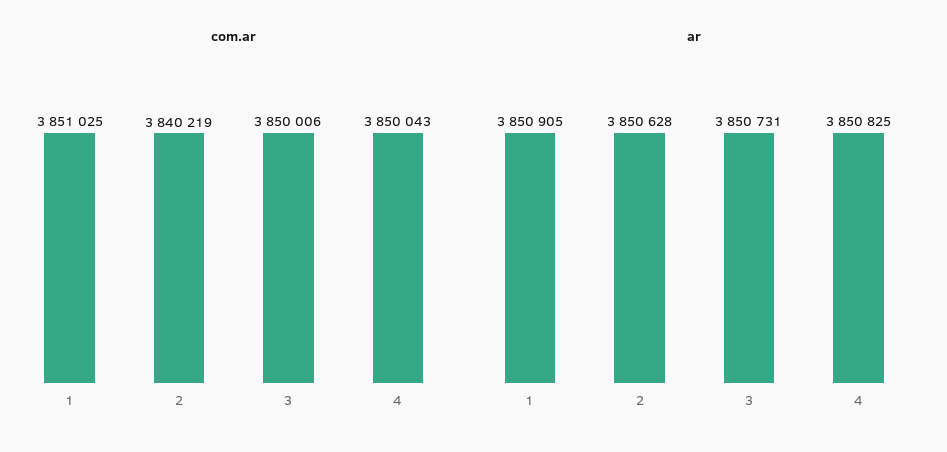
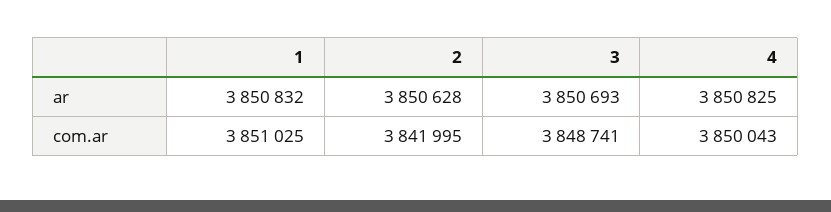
com.ar, 2: 3840219 -> 3841995
com.ar, 3: 3850006 -> 3848741
ar, 1: 3850905 -> 3850832
ar, 3: 3850731 -> 3850693

